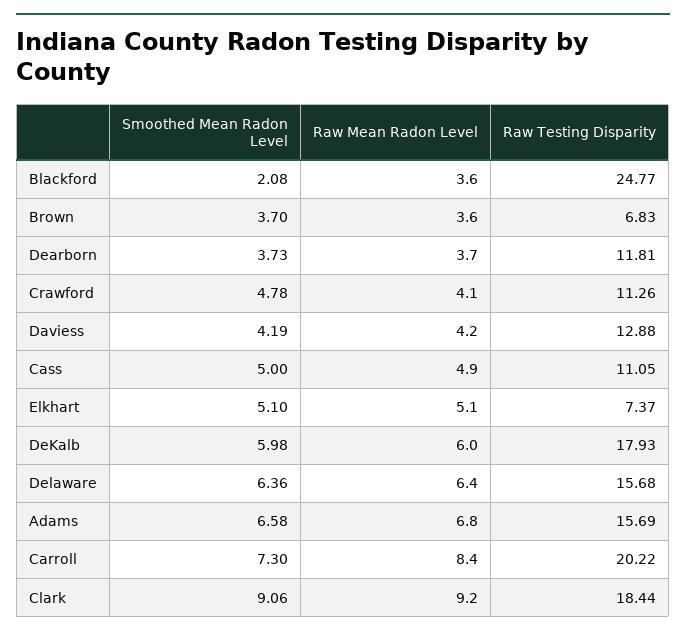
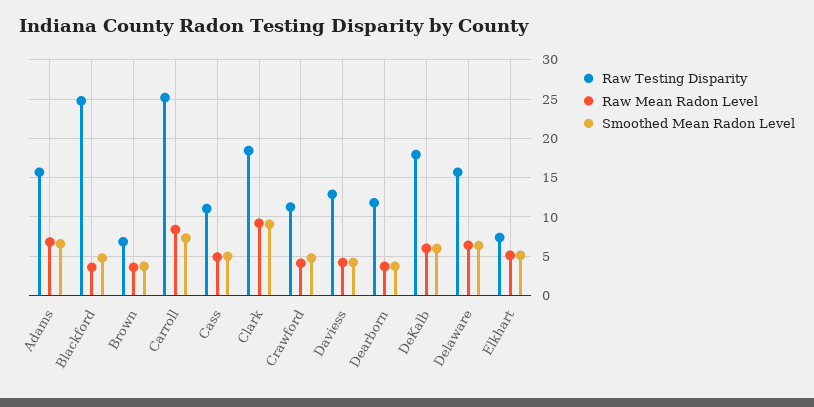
Smoothed Mean Radon Level, Blackford: 2.08 -> 5
Raw Testing Disparity, Carroll: 20.22 -> 25

